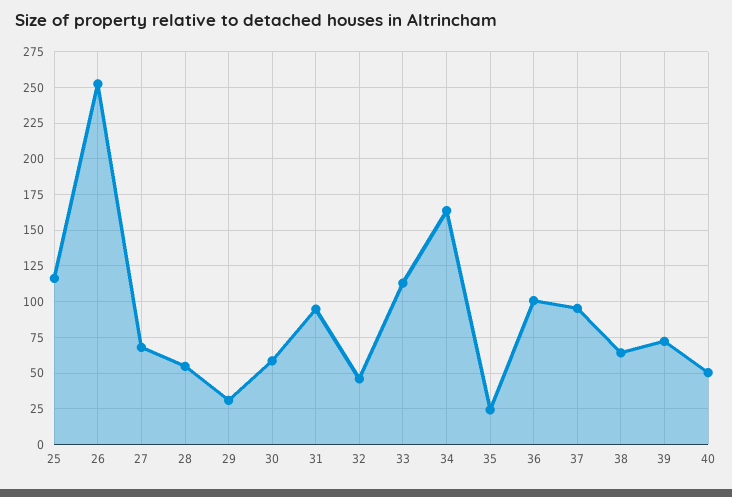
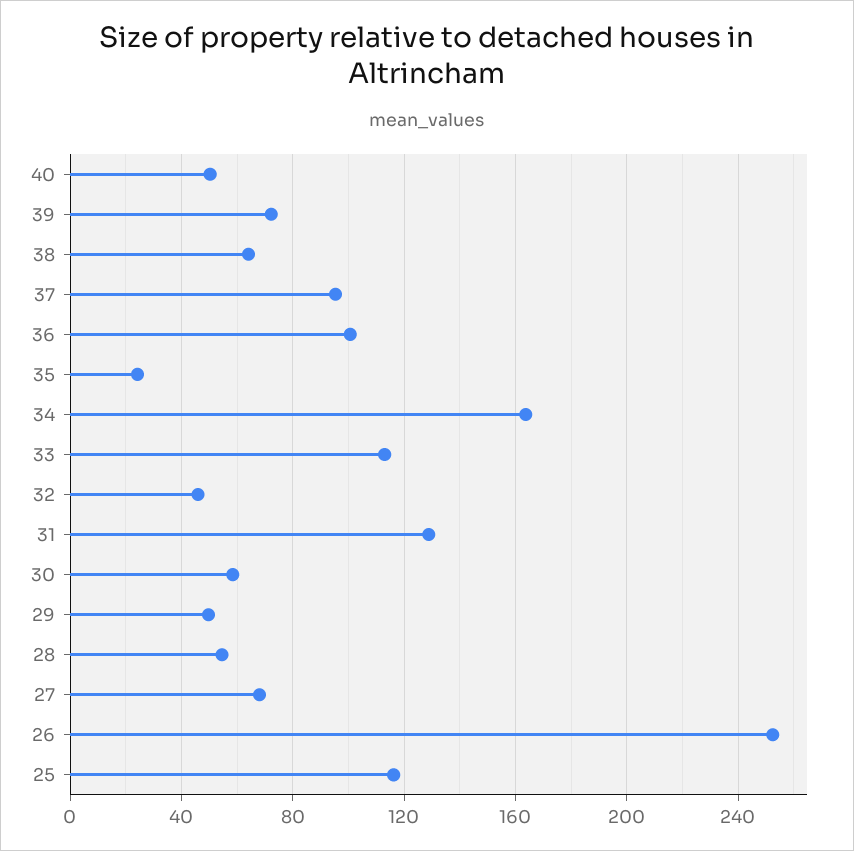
29: 30 -> 50
31: 95 -> 130

